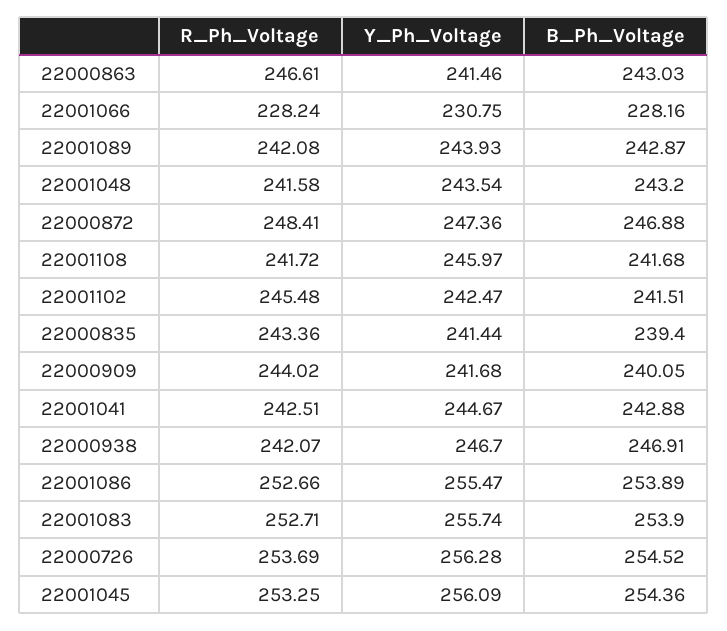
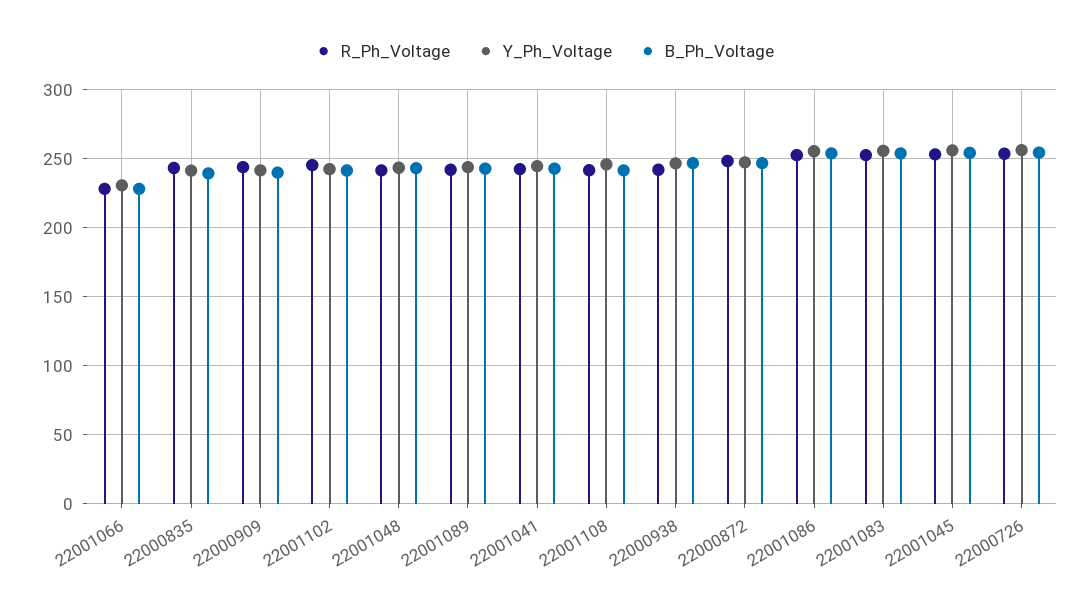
R_Ph_Voltage, 22000863: 246.61 -> none
Y_Ph_Voltage, 22000863: 241.46 -> none
B_Ph_Voltage, 22000863: 243.03 -> none

